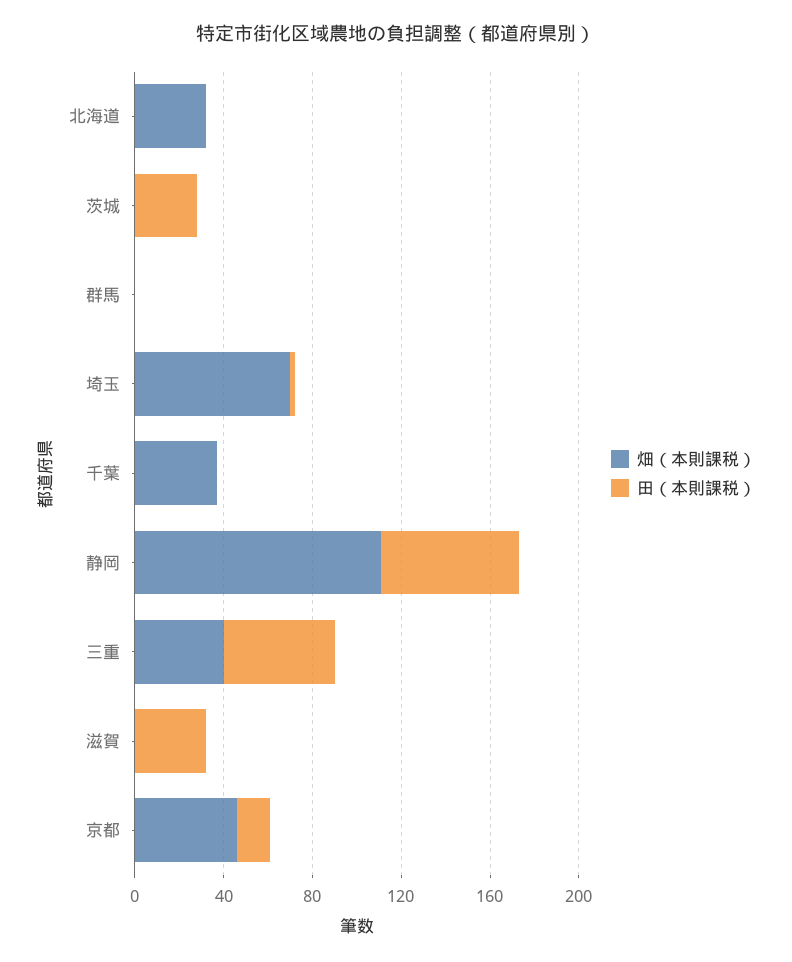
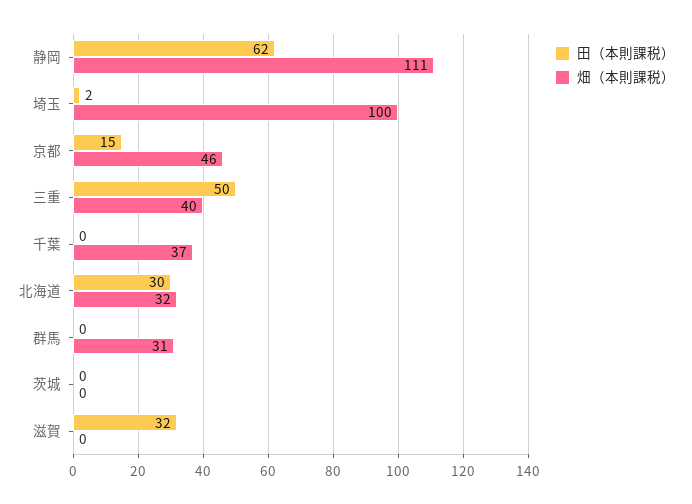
田（本則課税）, 北海道: 0 -> 30
田（本則課税）, 茨城: 30 -> 0
畑（本則課税）, 群馬: 0 -> 31
畑（本則課税）, 埼玉: 70 -> 100

